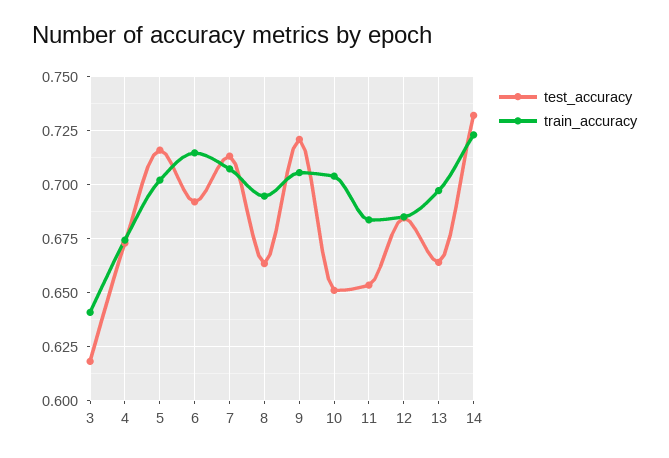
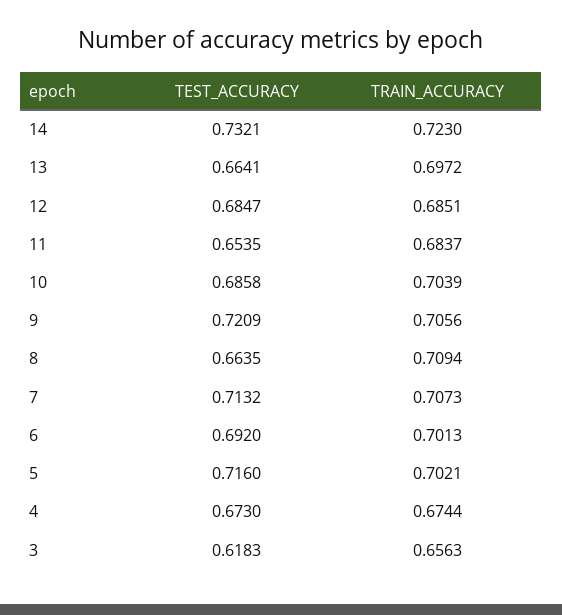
train_accuracy, 3: 0.64 -> 0.6563
train_accuracy, 6: 0.715 -> 0.7013
train_accuracy, 8: 0.695 -> 0.7094
test_accuracy, 10: 0.65 -> 0.6858

